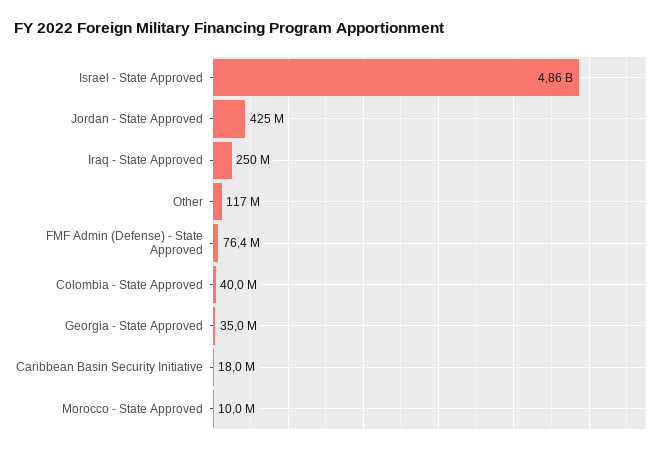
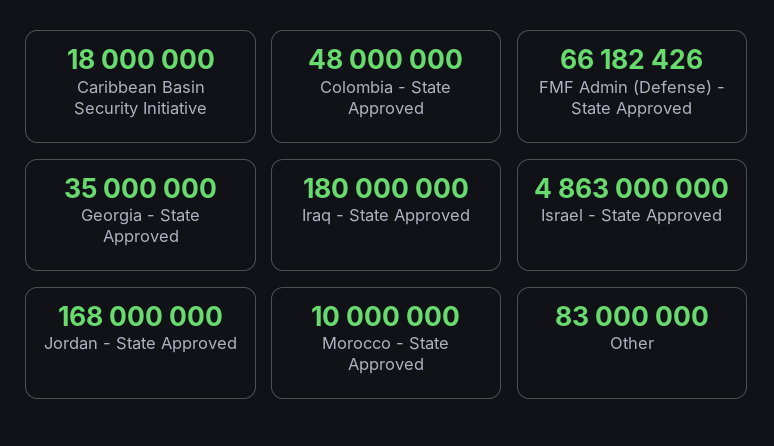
Jordan - State Approved: 425000000 -> 168000000
Iraq - State Approved: 250000000 -> 180000000
Other: 117000000 -> 83000000
FMF Admin (Defense) - State Approved: 76400000 -> 66182426
Colombia - State Approved: 40000000 -> 48000000

